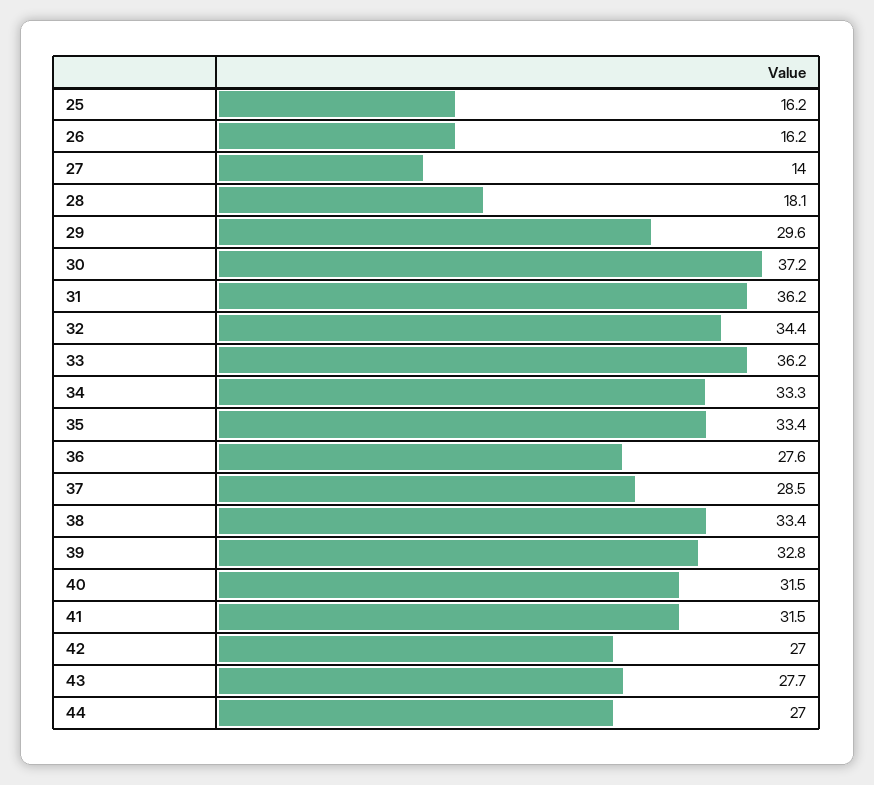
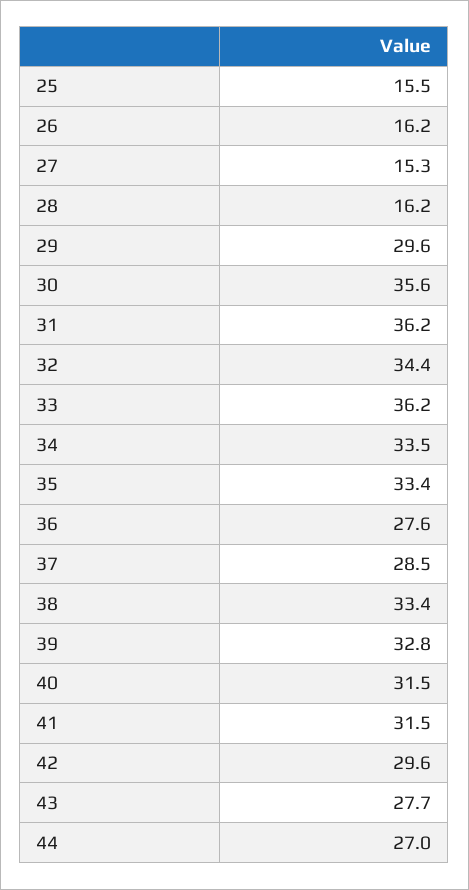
25: 16.2 -> 15.5
27: 14 -> 15.3
28: 18.1 -> 16.2
30: 37.2 -> 35.6
34: 33.3 -> 33.5
42: 27 -> 29.6

